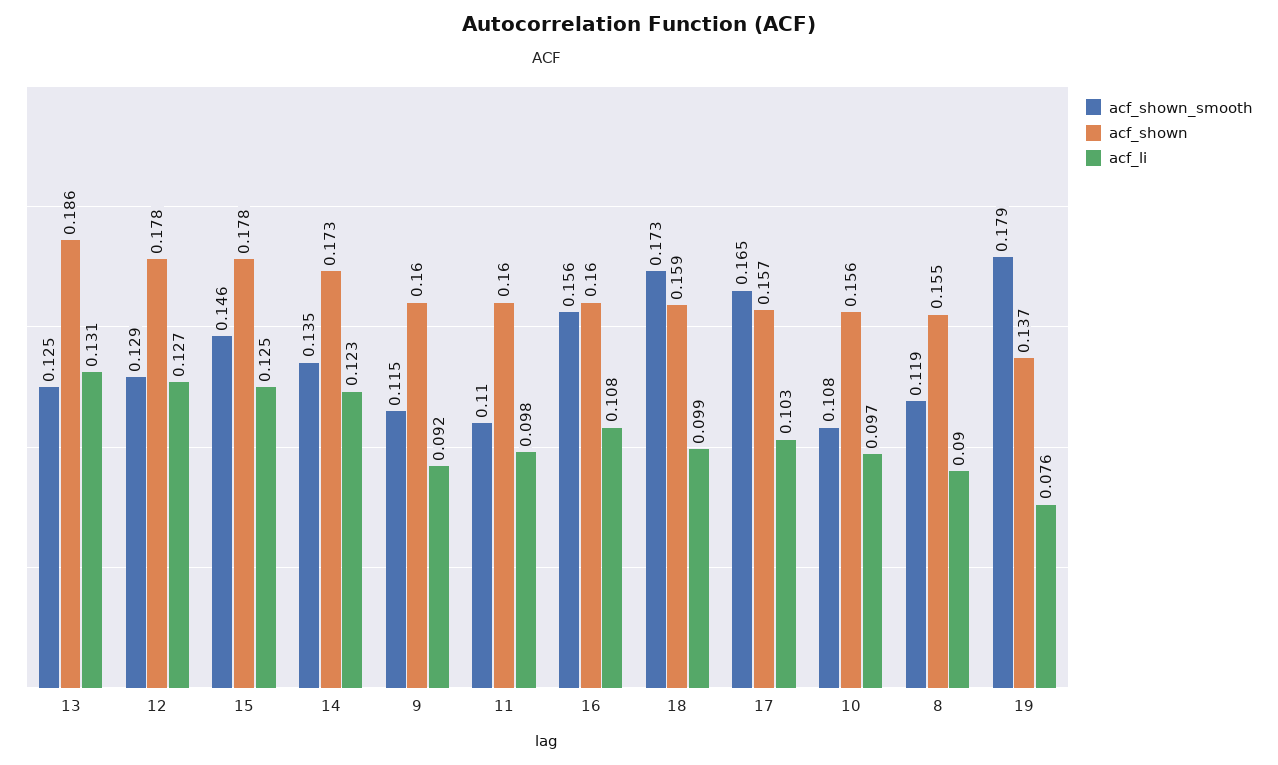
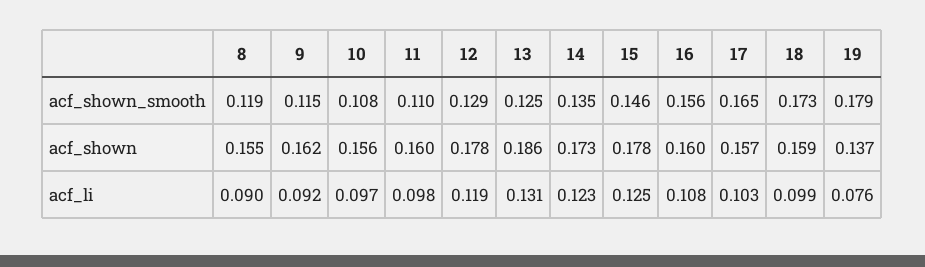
acf_li, 12: 0.127 -> 0.119
acf_shown, 9: 0.16 -> 0.162

